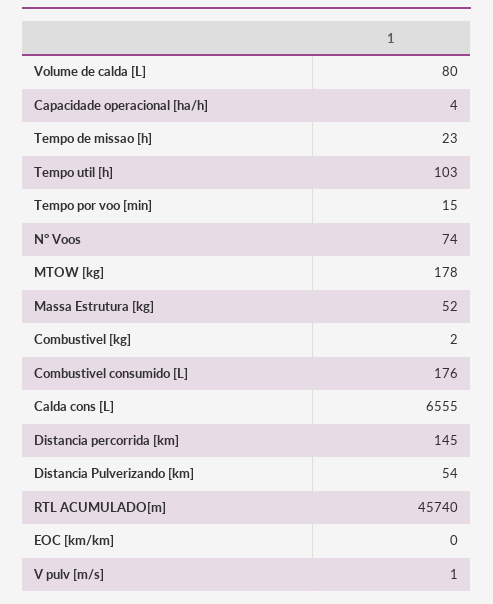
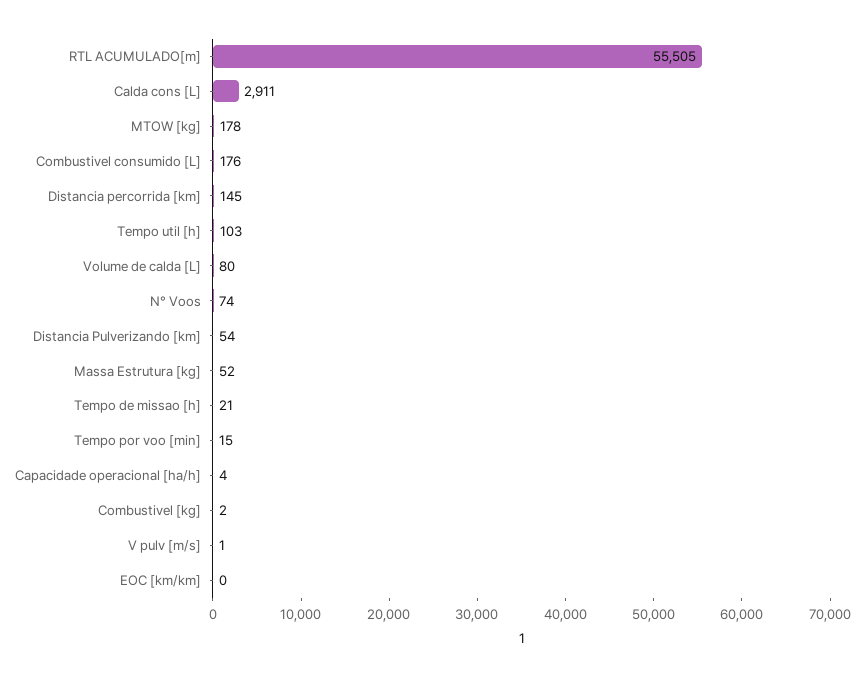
Tempo de missao [h]: 23 -> 21
Calda cons [L]: 6555 -> 2911
RTL ACUMULADO[m]: 45740 -> 55505

